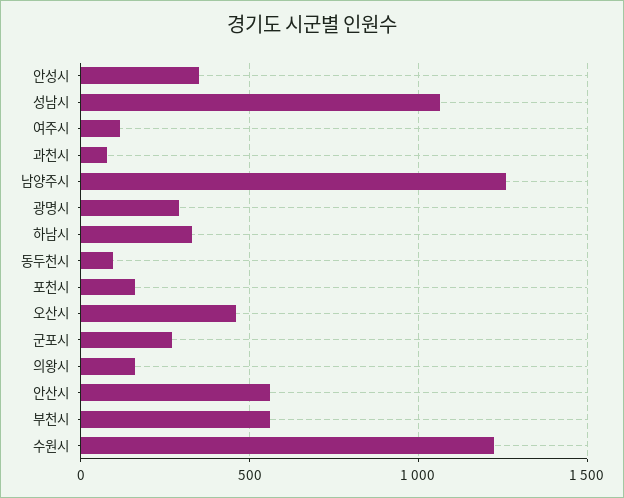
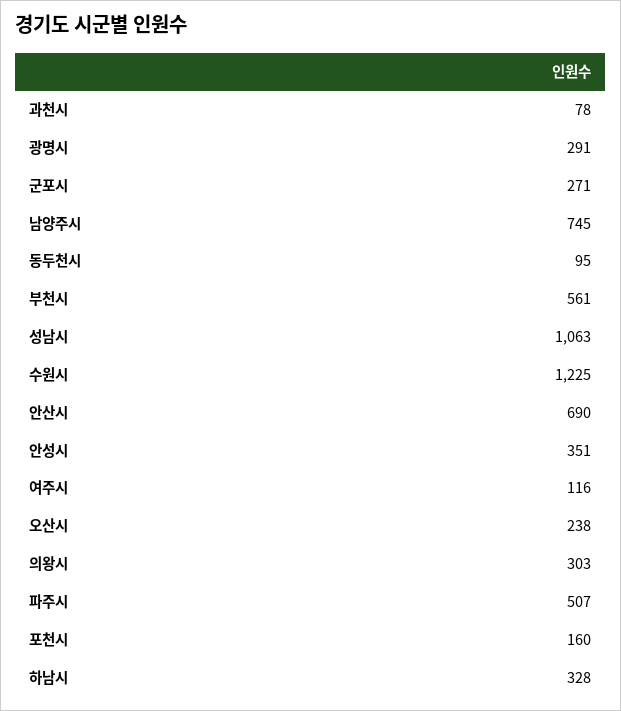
남양주시: 1250 -> 745
오산시: 450 -> 238
의왕시: 150 -> 303
안산시: 550 -> 690
파주시: none -> 507

